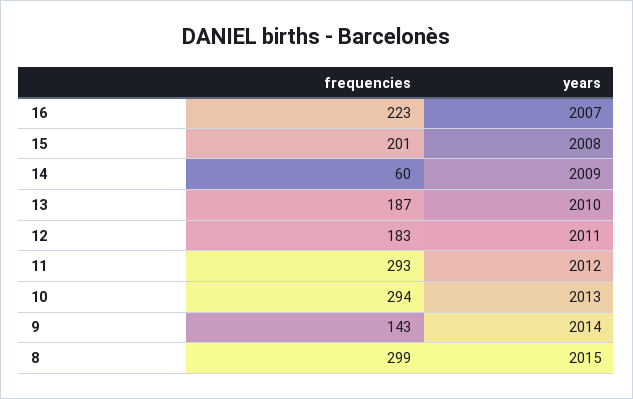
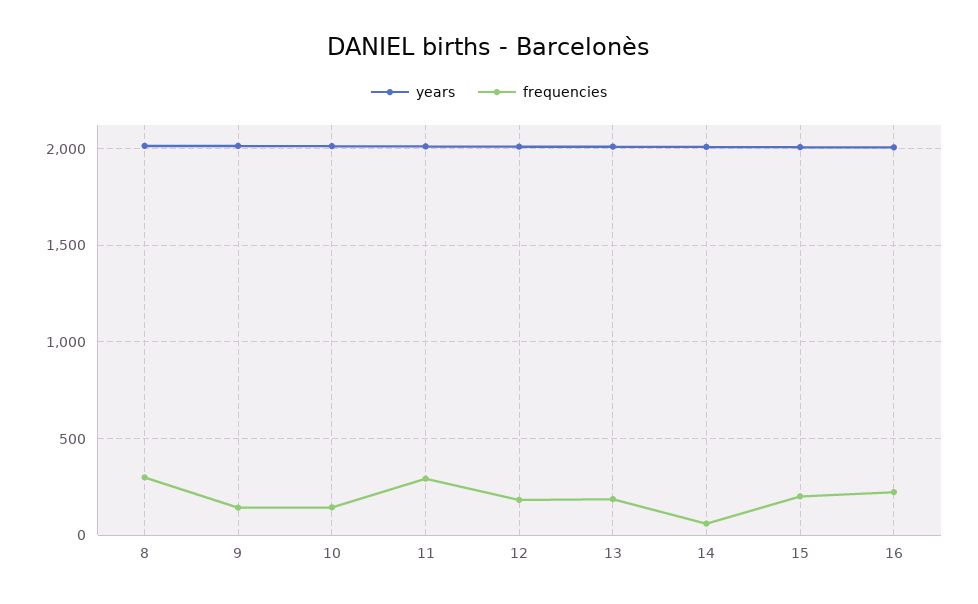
frequencies, 10: 294 -> 150

